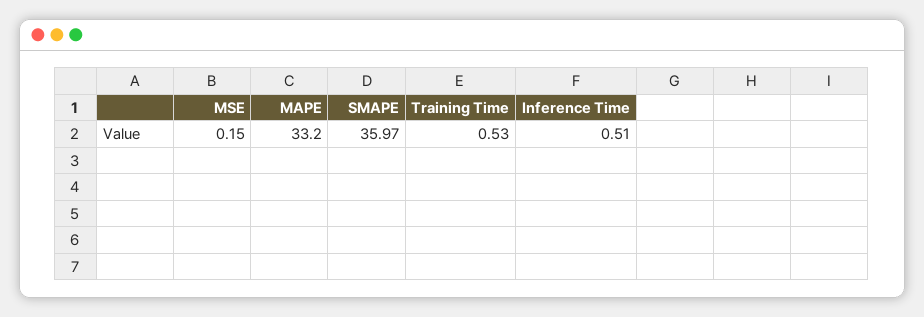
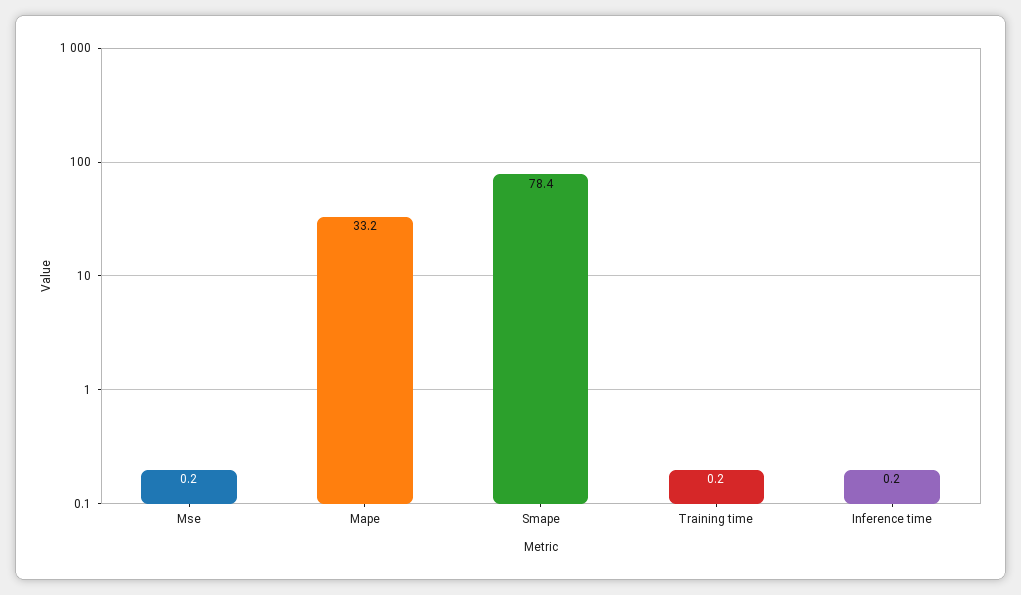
SMAPE: 35.97 -> 78.4
Training Time: 0.53 -> 0.2
Inference Time: 0.51 -> 0.2

